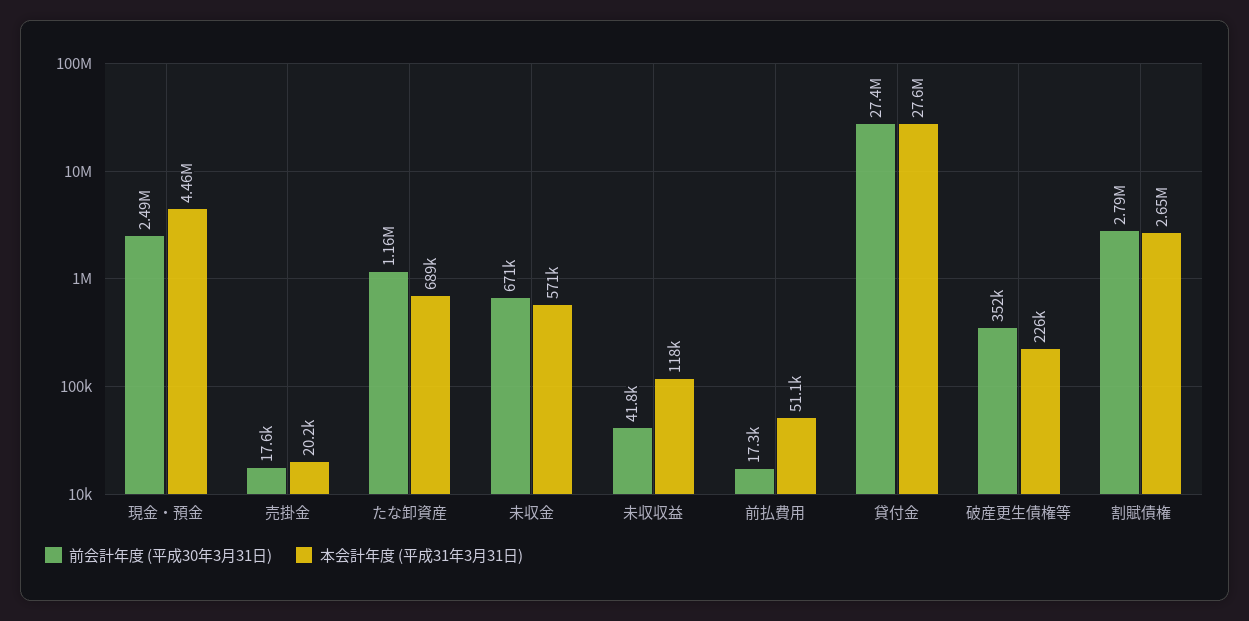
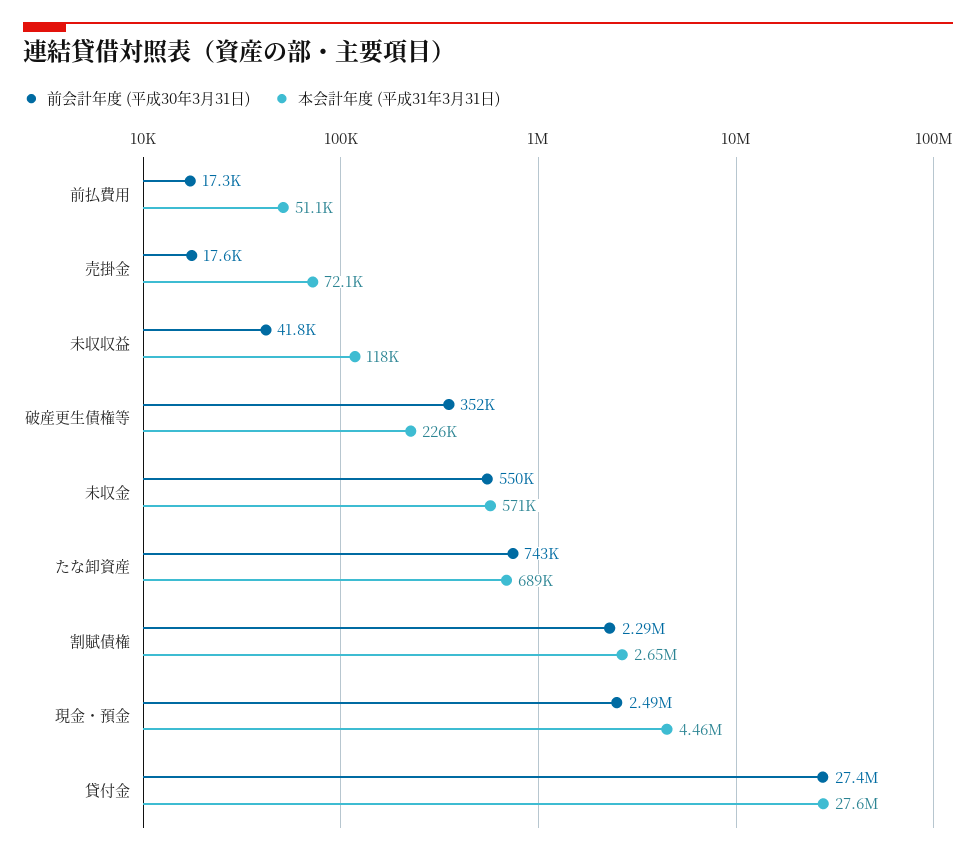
本会計年度 (平成31年3月31日), 売掛金: 20200 -> 72100
前会計年度 (平成30年3月31日), たな卸資産: 1160000 -> 743000
前会計年度 (平成30年3月31日), 未収金: 671000 -> 550000
前会計年度 (平成30年3月31日), 割賦債権: 2790000 -> 2290000

